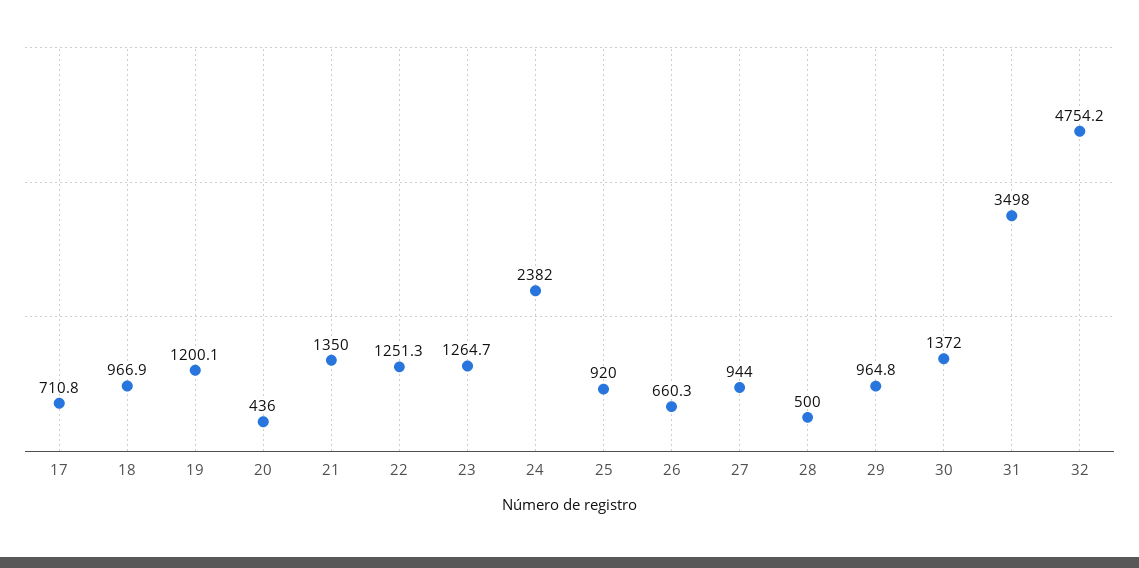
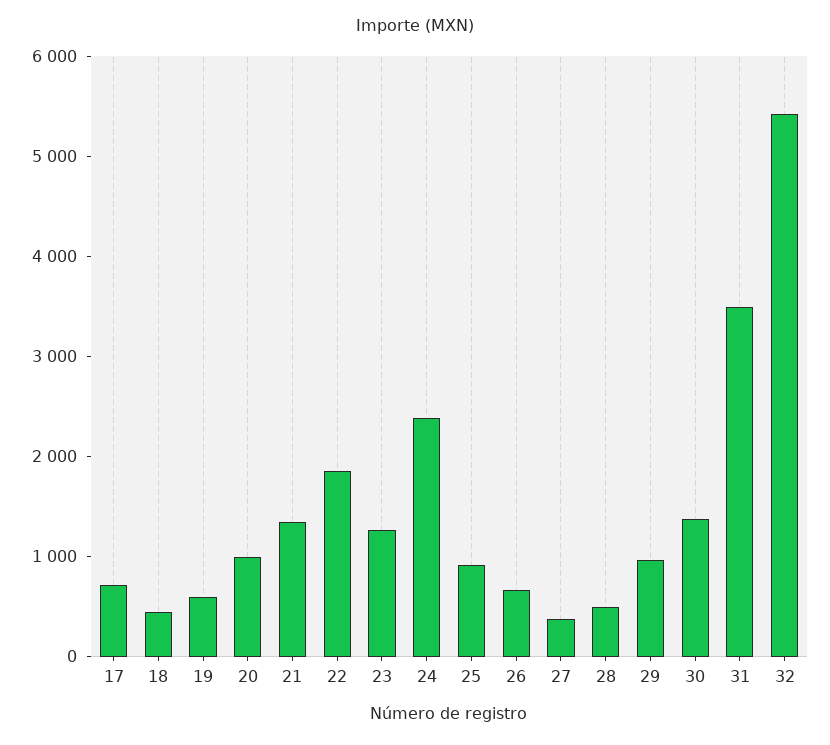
18: 966.9 -> 400
19: 1200.1 -> 600
20: 436 -> 1000
22: 1251.3 -> 1800
27: 944 -> 400
32: 4754.2 -> 5400

